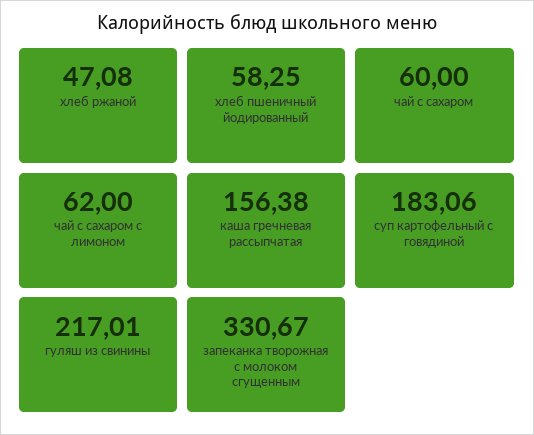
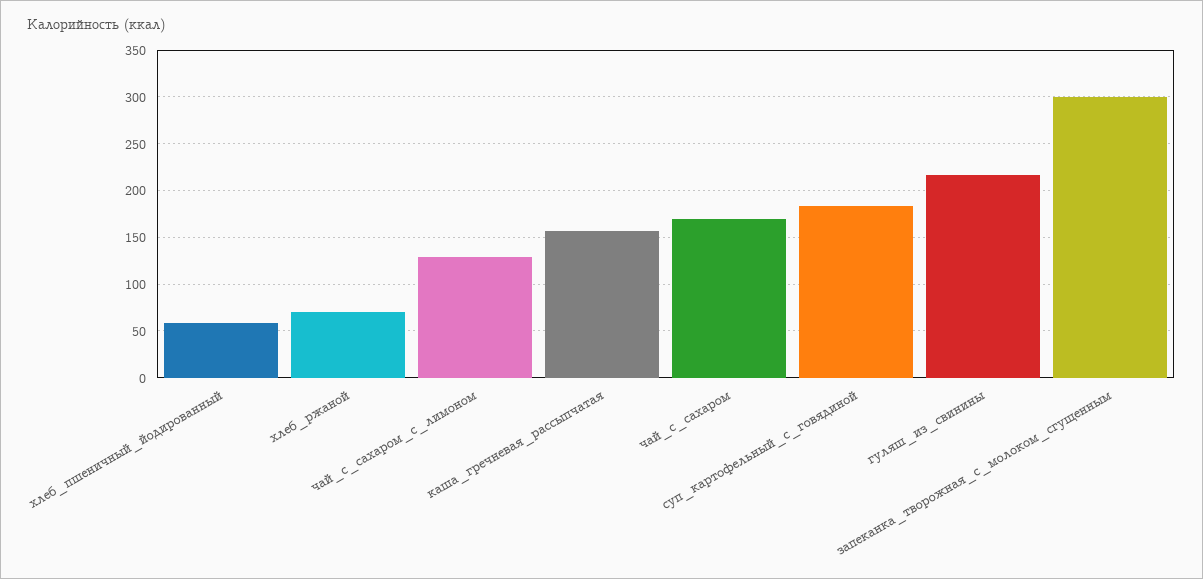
хлеб ржаной: 47.08 -> 70
чай с сахаром: 60 -> 170
чай с сахаром с лимоном: 62 -> 130
запеканка творожная с молоком сгущенным: 330.67 -> 300

